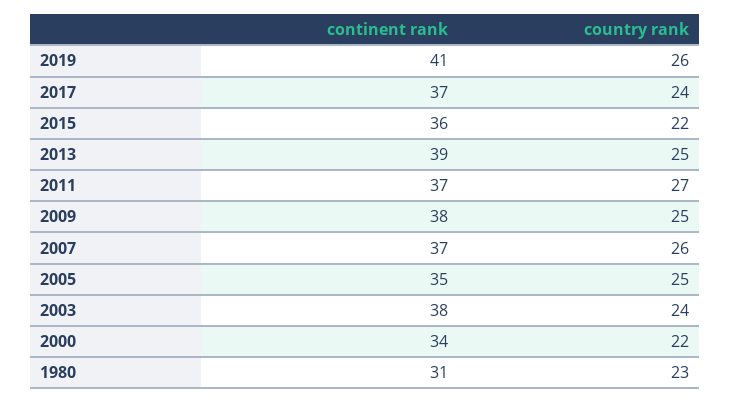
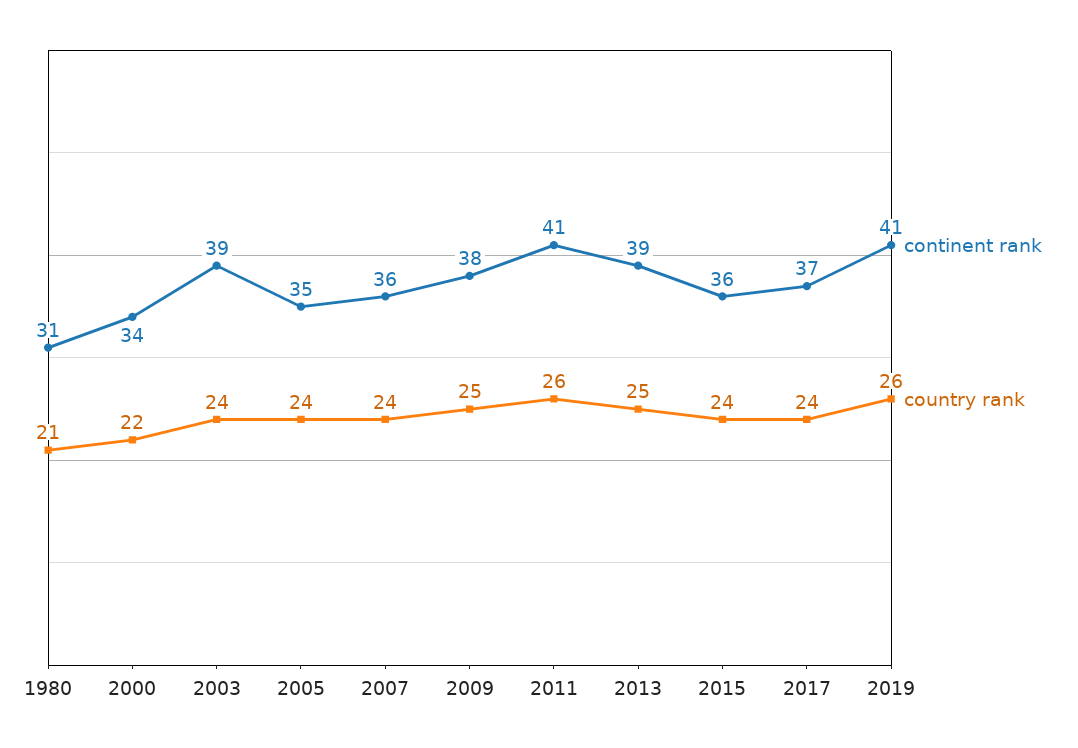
country rank, 2015: 22 -> 24
continent rank, 2011: 37 -> 41
country rank, 2011: 27 -> 26
continent rank, 2007: 37 -> 36
country rank, 2007: 26 -> 24
country rank, 2005: 25 -> 24
continent rank, 2003: 38 -> 39
country rank, 1980: 23 -> 21

